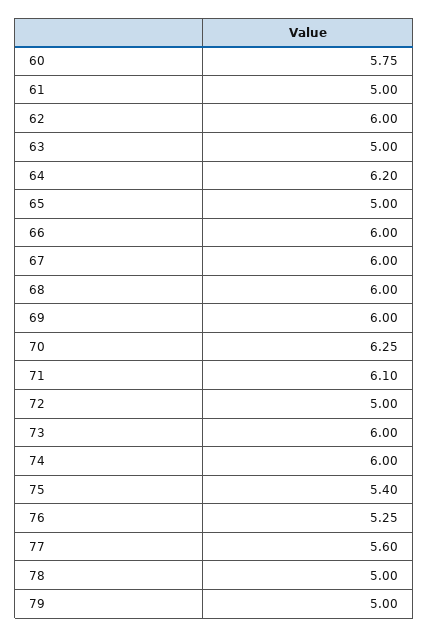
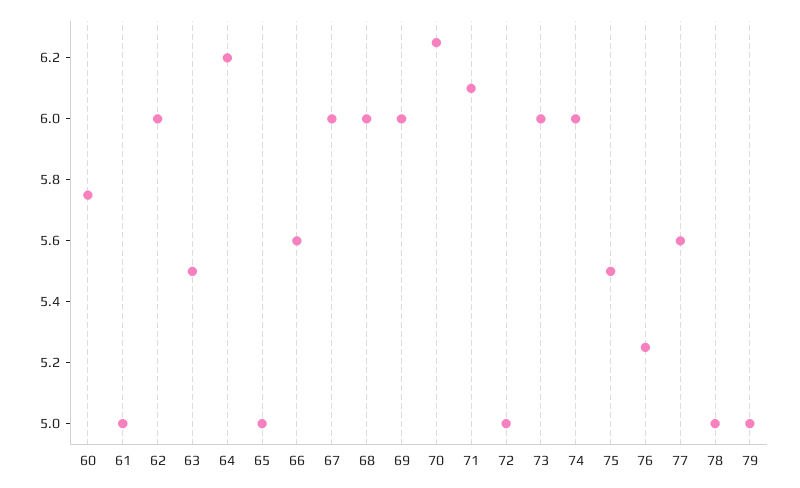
63: 5 -> 5.5
66: 6 -> 5.6
75: 5.4 -> 5.5

